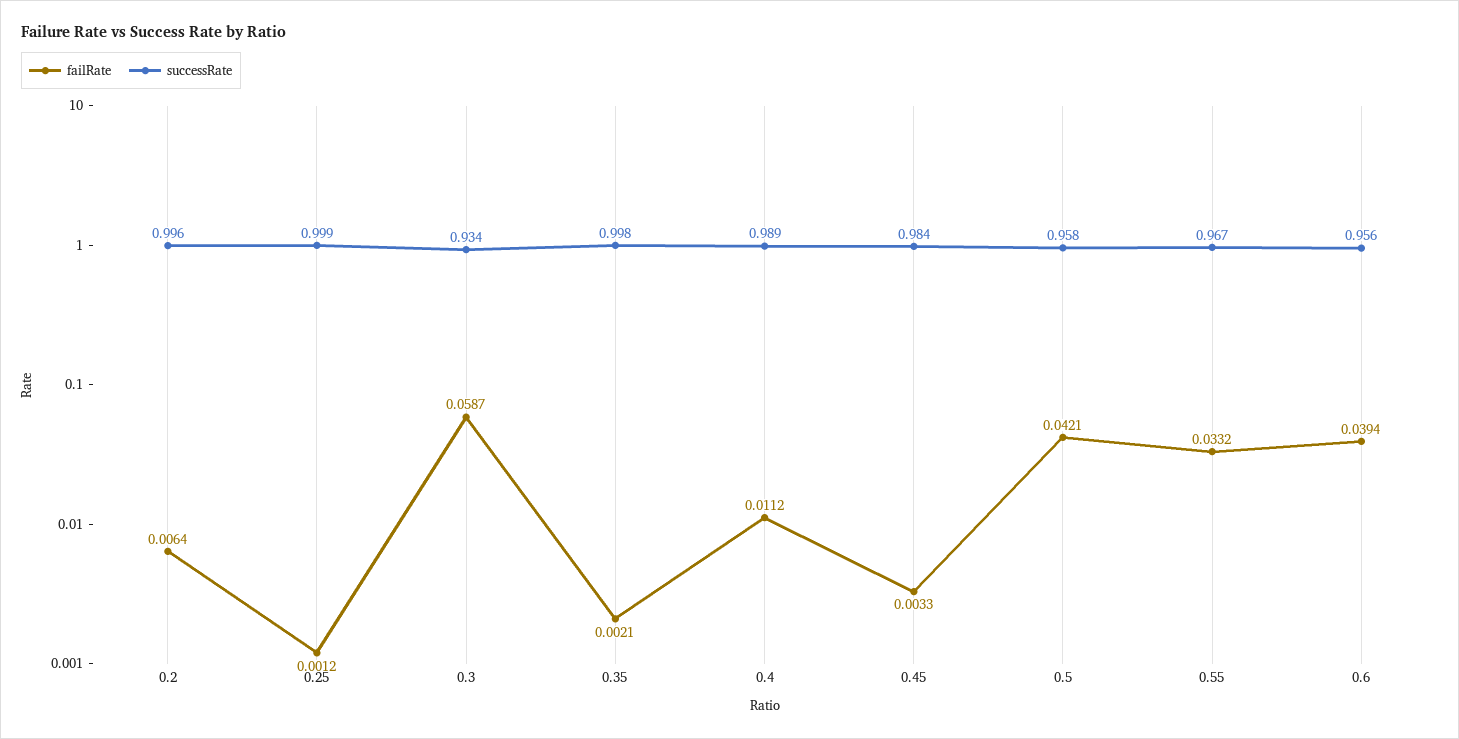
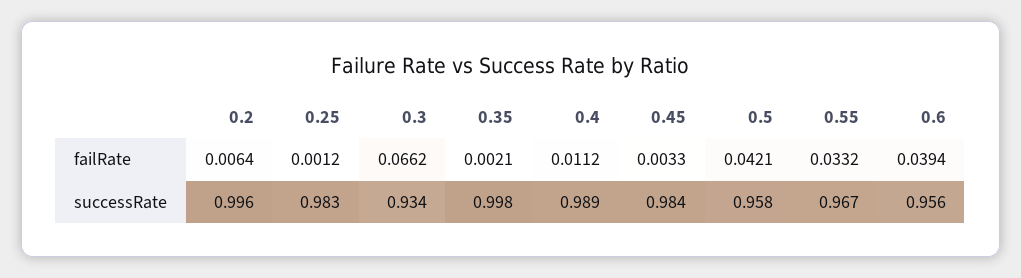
successRate, 0.25: 0.999 -> 0.983
failRate, 0.3: 0.0587 -> 0.0662

